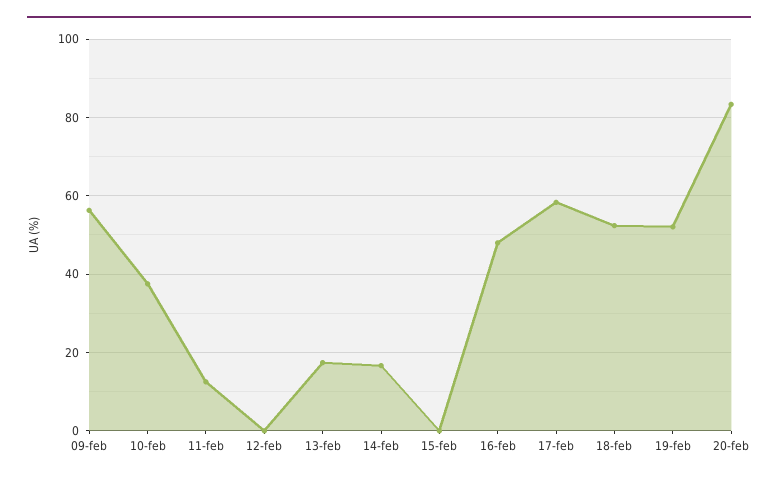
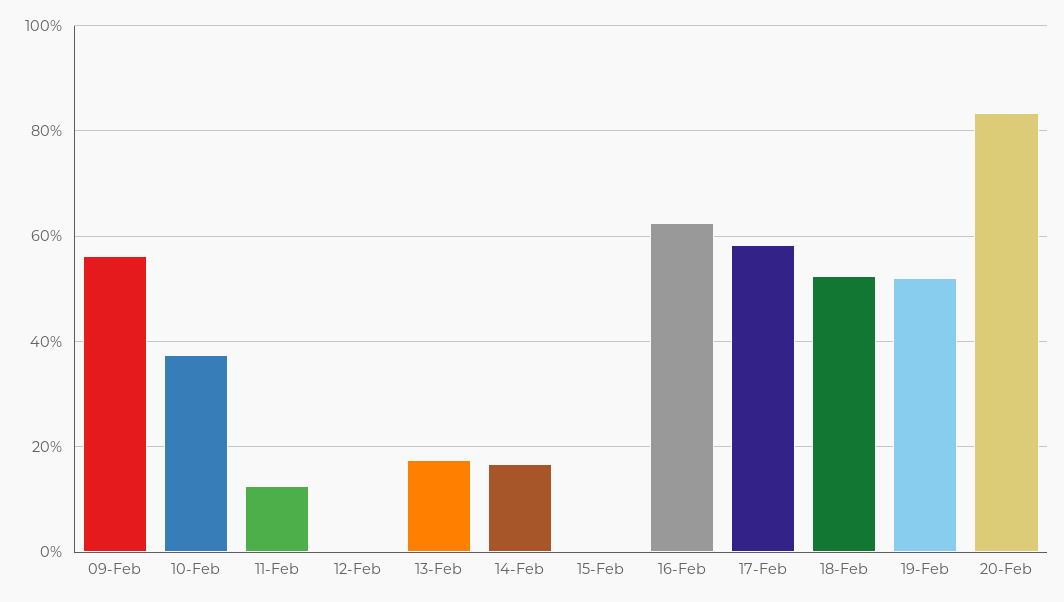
16-feb: 48 -> 62

